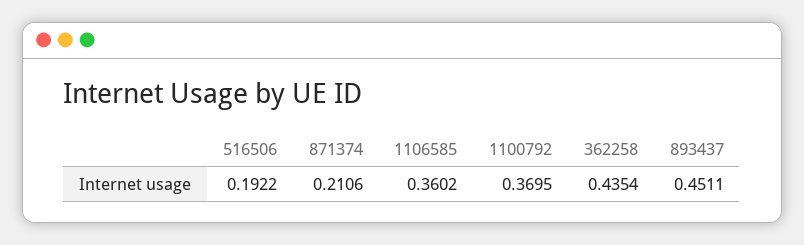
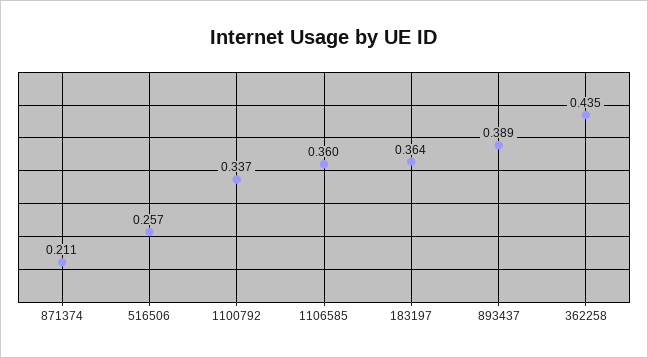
516506: 0.1922 -> 0.257
1100792: 0.3695 -> 0.337
893437: 0.4511 -> 0.389
183197: none -> 0.364

